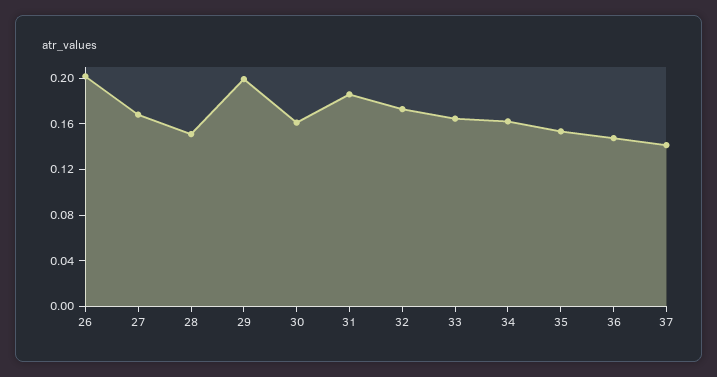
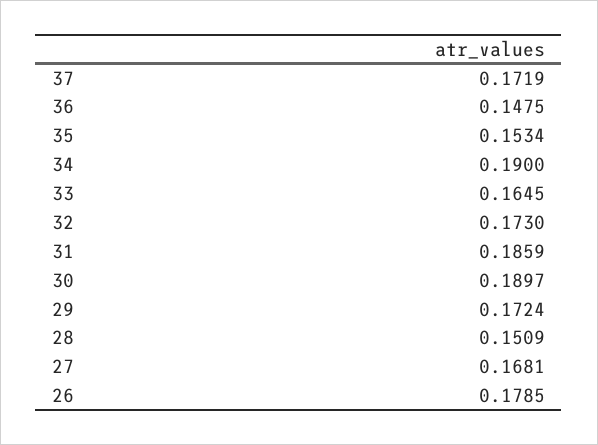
26: 0.2 -> 0.1785
29: 0.2 -> 0.1724
30: 0.16 -> 0.1897
34: 0.16 -> 0.19
37: 0.14 -> 0.1719

